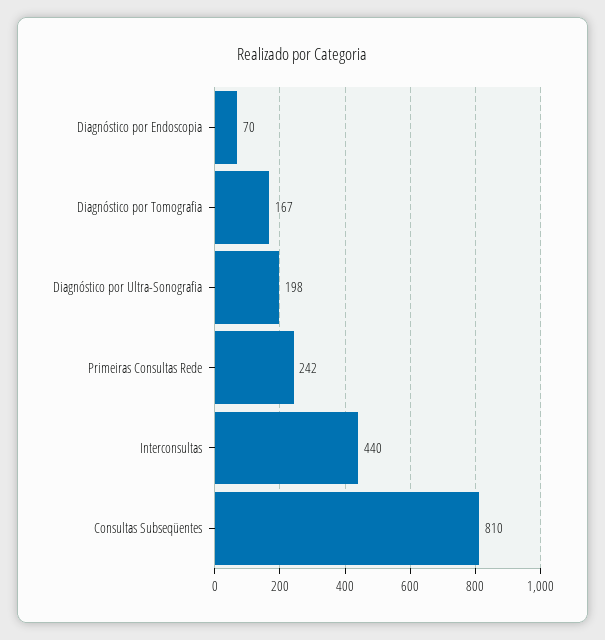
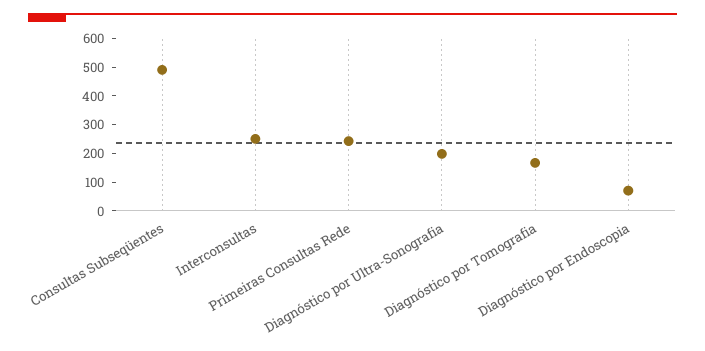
Interconsultas: 440 -> 250
Consultas Subseqüentes: 810 -> 500

